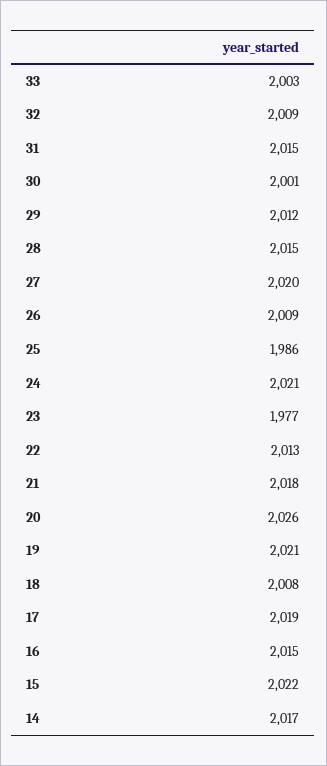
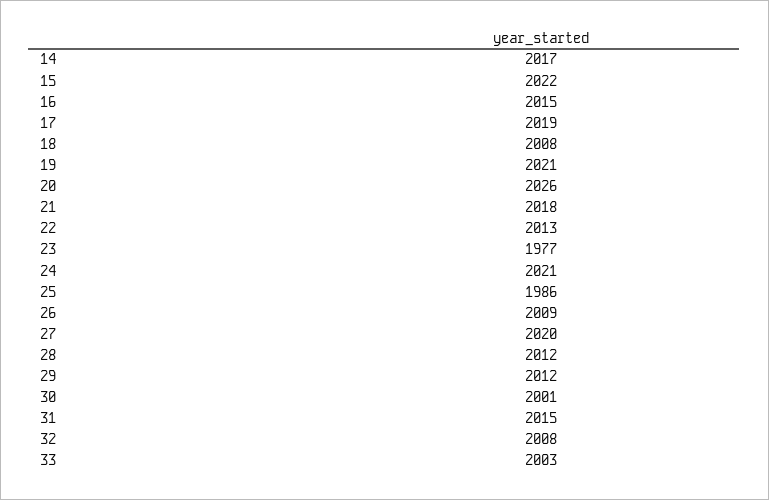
32: 2009 -> 2008
28: 2015 -> 2012

